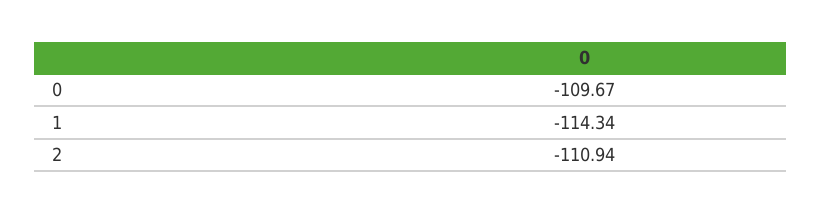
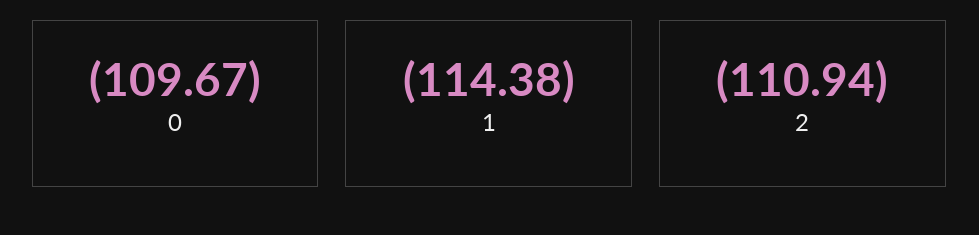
1: -114.34 -> -114.38

